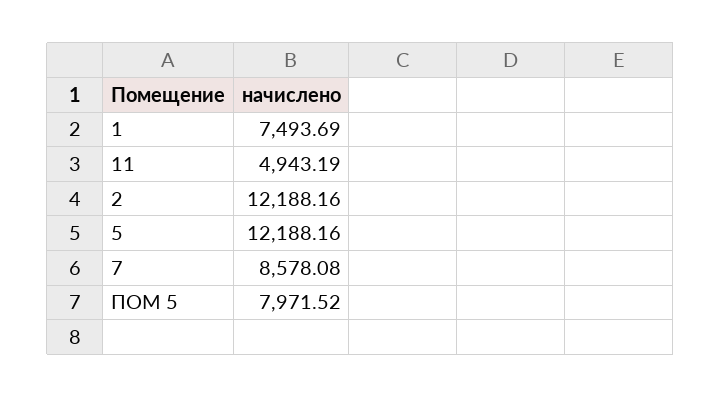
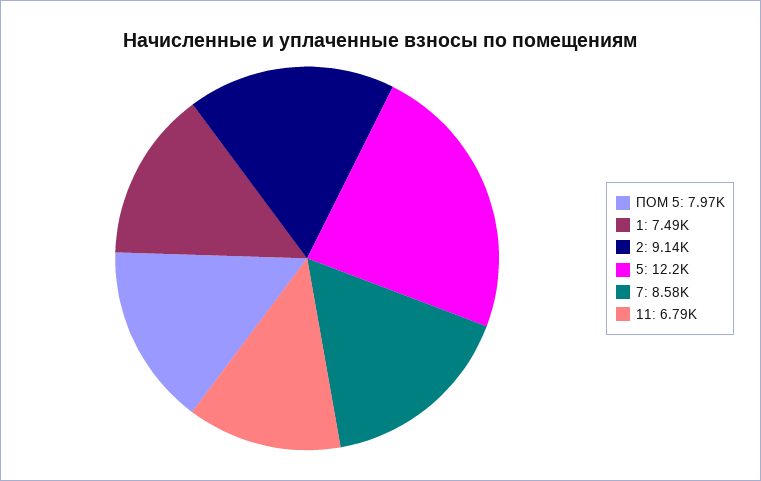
11: 4943.19 -> 6790
2: 12188.16 -> 9140

